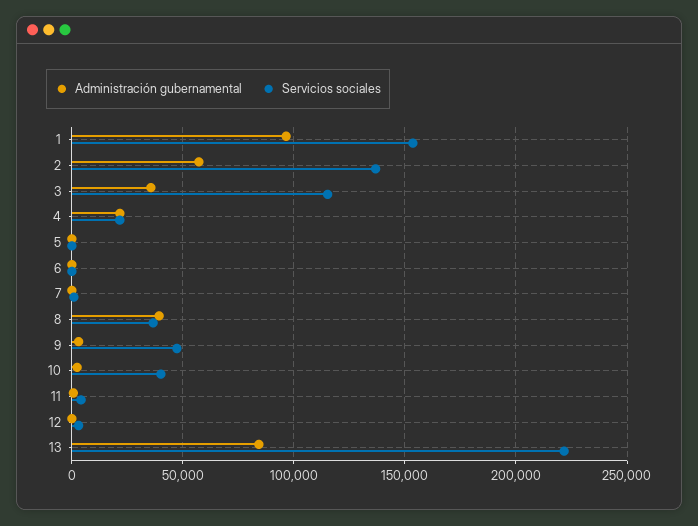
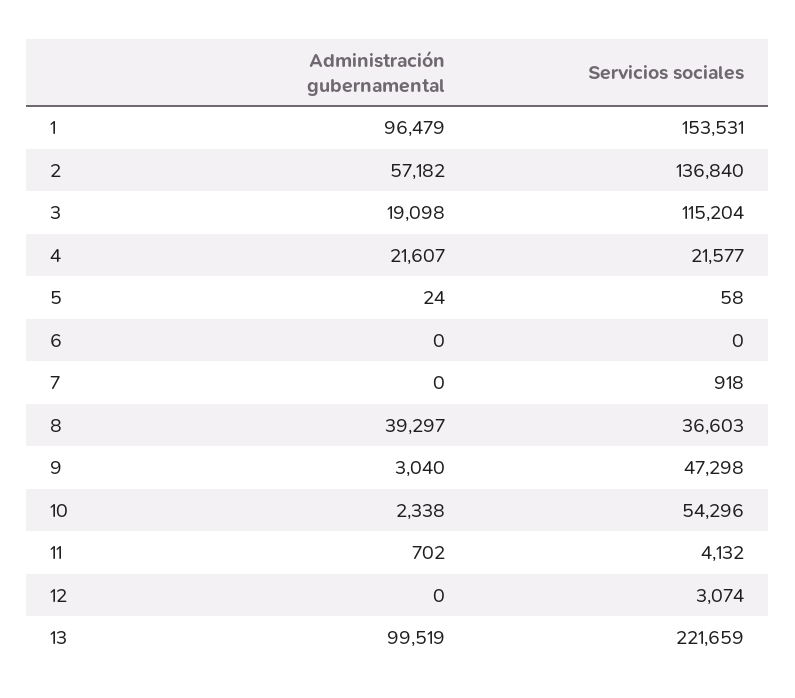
Administración gubernamental, 3: 35000 -> 19098
Servicios sociales, 10: 40000 -> 54296
Administración gubernamental, 13: 85000 -> 99519

